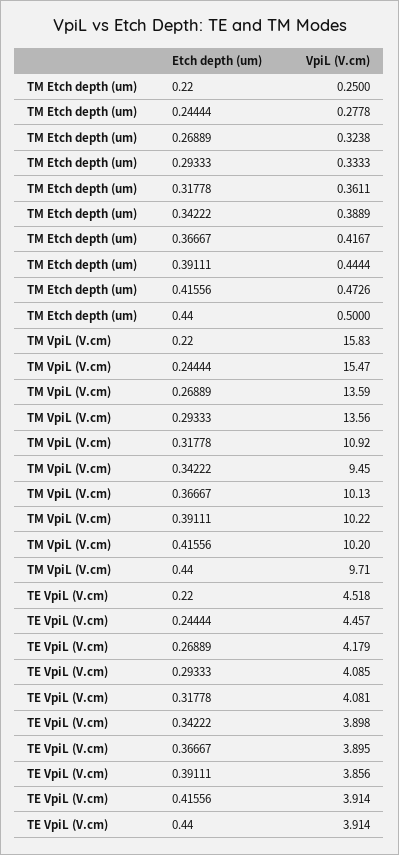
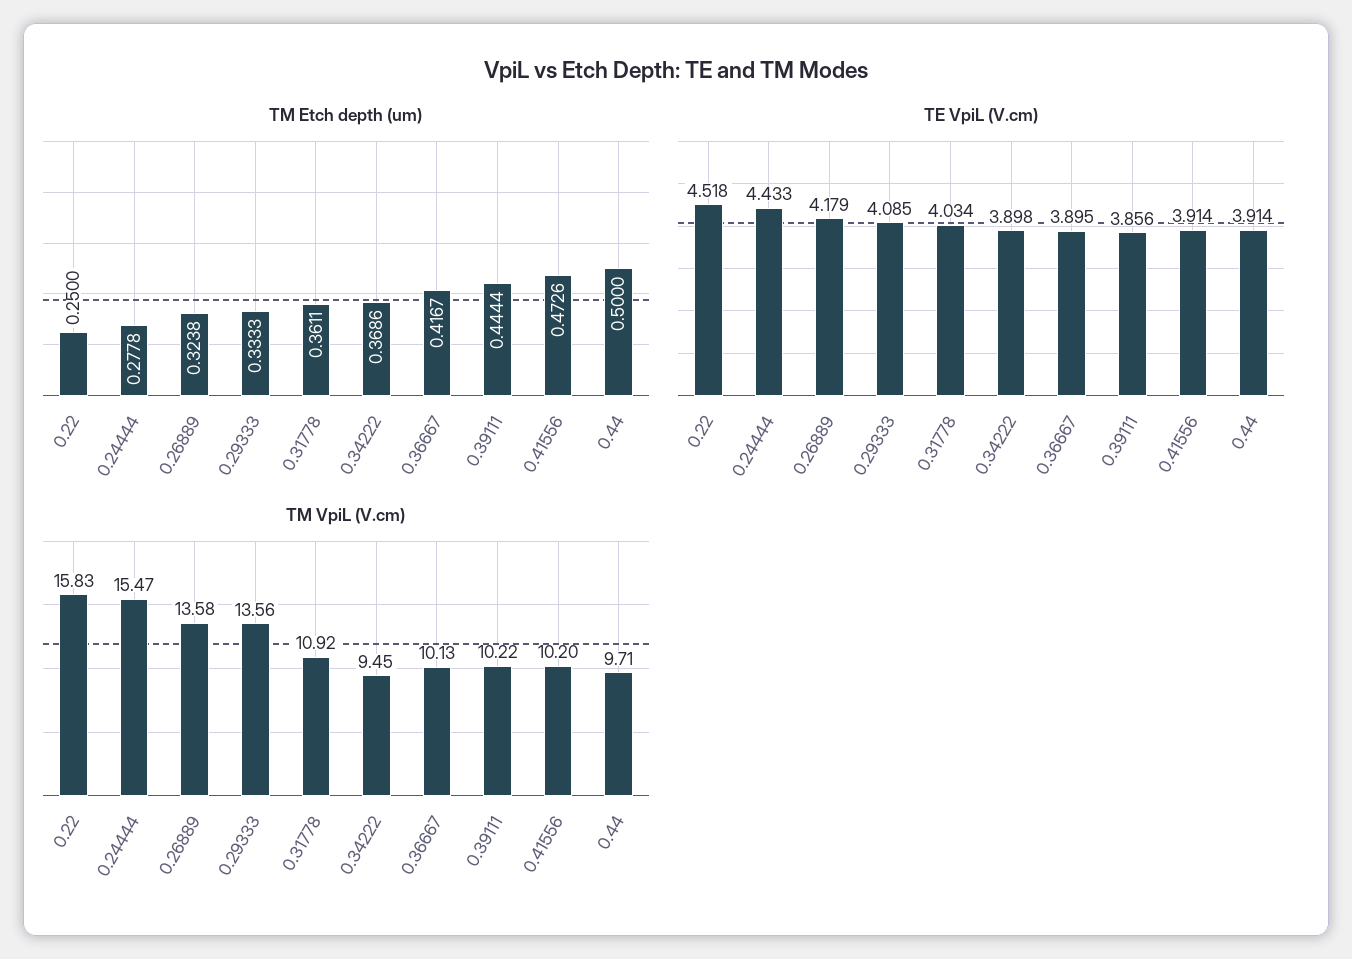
TM Etch depth (um), 0.34222: 0.3889 -> 0.3686
TM VpiL (V.cm), 0.26889: 13.59 -> 13.58
TE VpiL (V.cm), 0.24444: 4.457 -> 4.433
TE VpiL (V.cm), 0.31778: 4.081 -> 4.034

